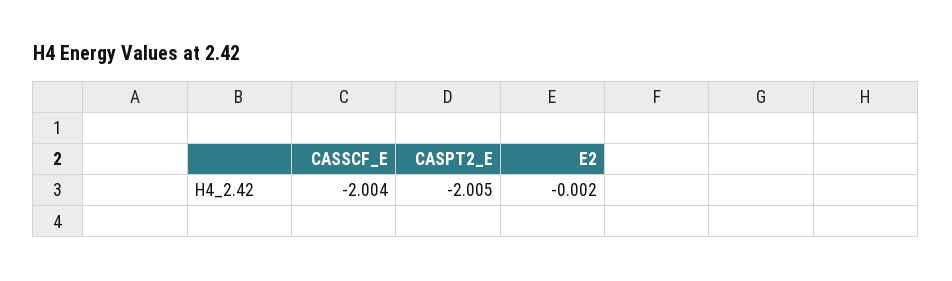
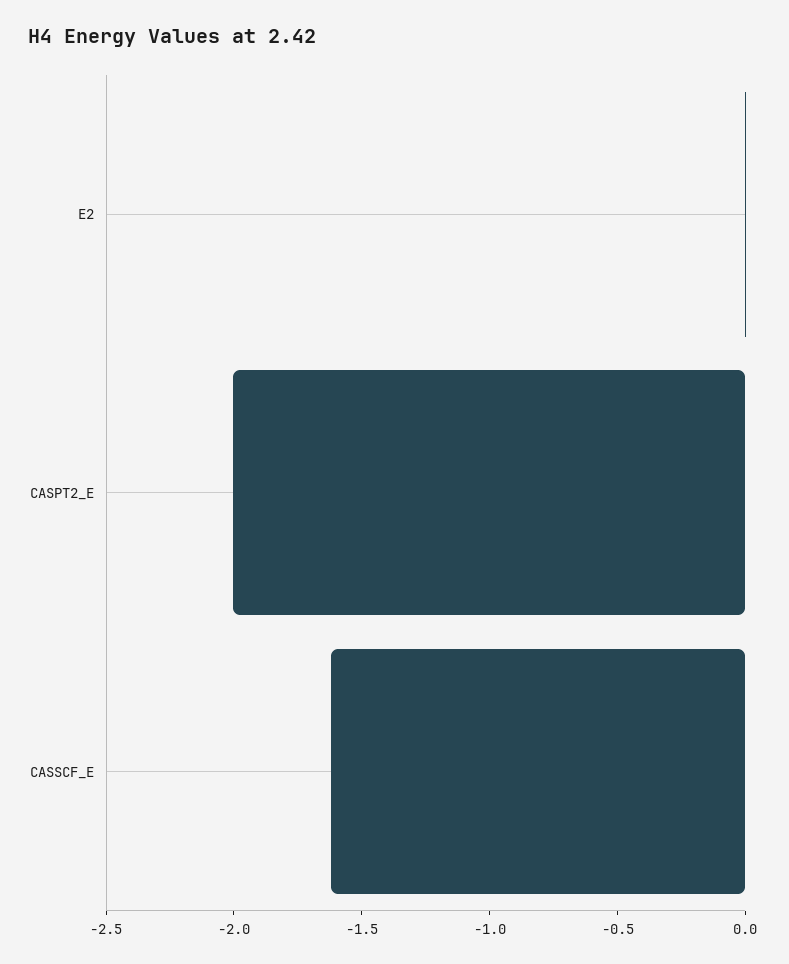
CASSCF_E: -2.004 -> -1.6

